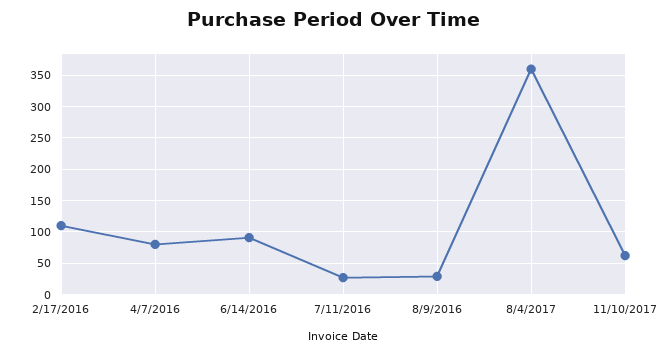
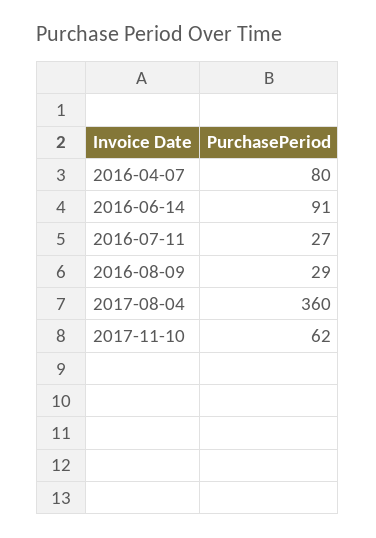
2/17/2016: 110 -> none

